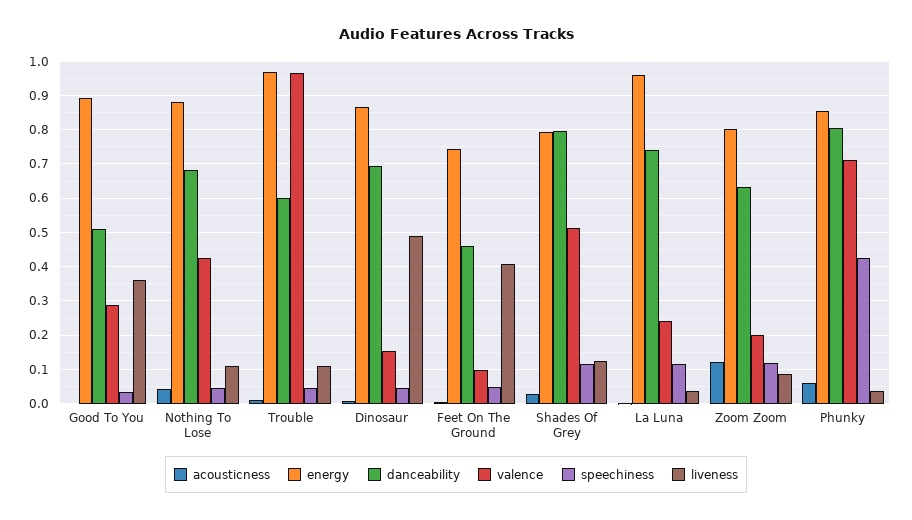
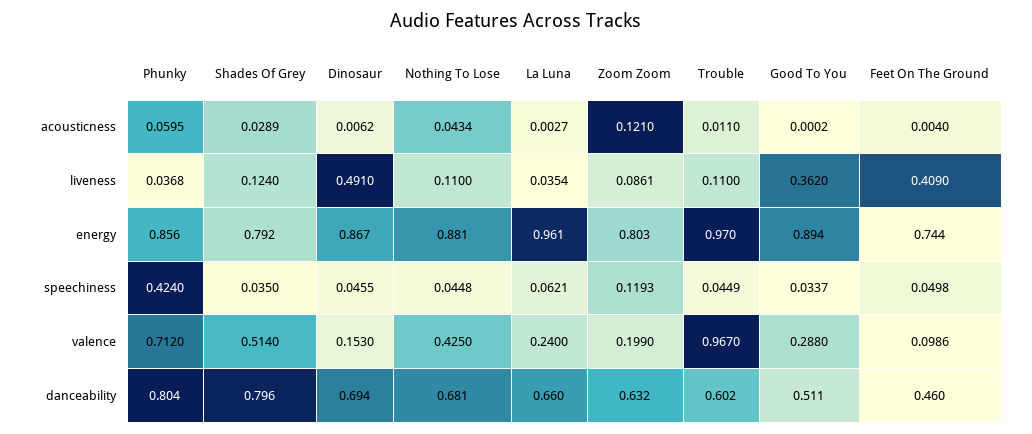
speechiness, Shades Of Grey: 0.12 -> 0.035
danceability, La Luna: 0.74 -> 0.66
speechiness, La Luna: 0.12 -> 0.0621

